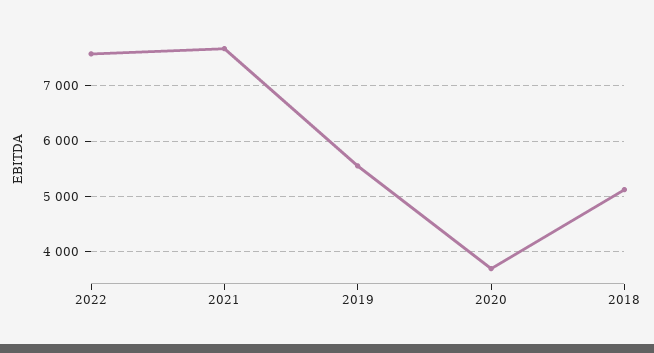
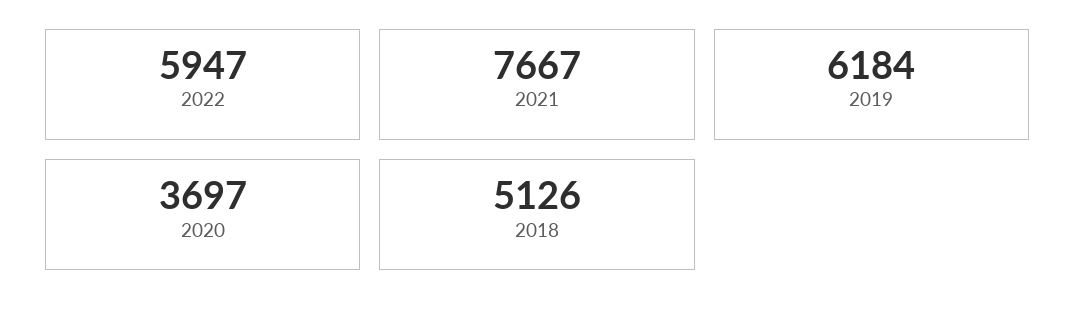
2022: 7600 -> 5947
2019: 5600 -> 6184

